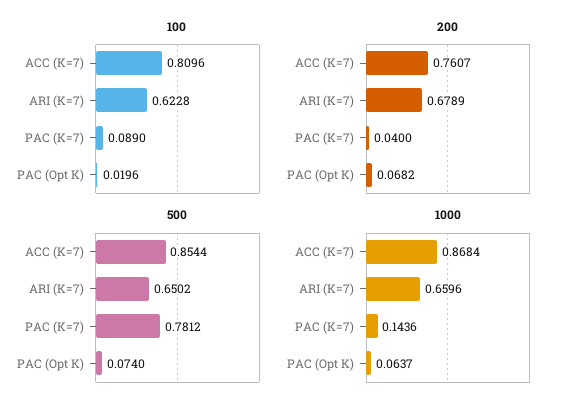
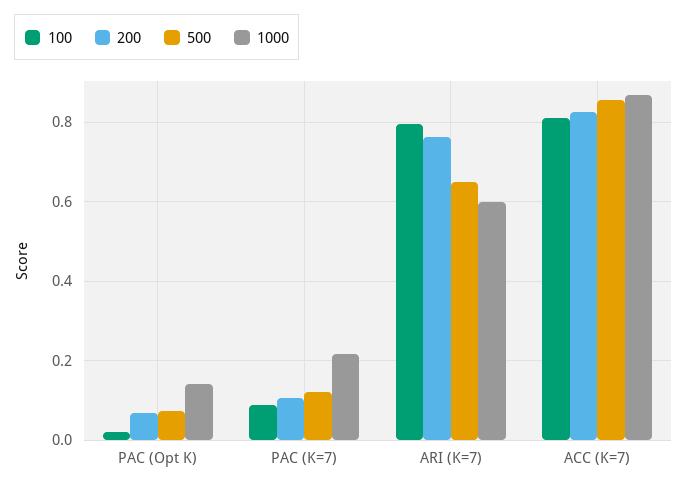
100, ARI (K=7): 0.6228 -> 0.8
200, ACC (K=7): 0.7607 -> 0.82
200, ARI (K=7): 0.6789 -> 0.76
200, PAC (K=7): 0.04 -> 0.1
500, PAC (K=7): 0.7812 -> 0.12
1000, ARI (K=7): 0.6596 -> 0.6
1000, PAC (K=7): 0.1436 -> 0.22
1000, PAC (Opt K): 0.0637 -> 0.14

